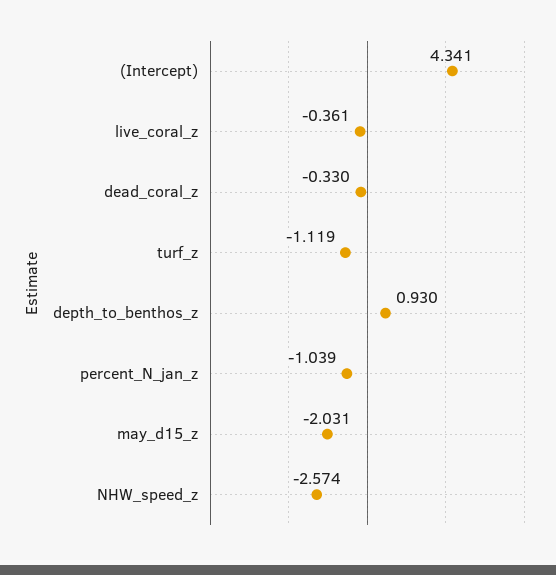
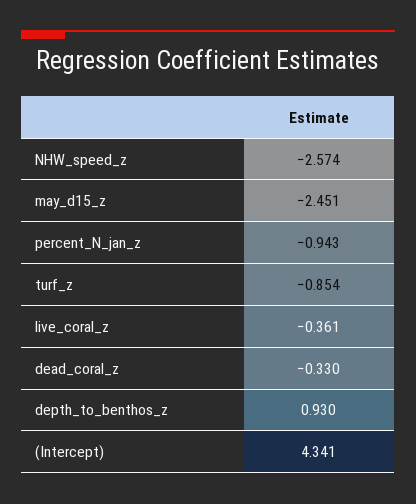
turf_z: -1.119 -> -0.854
percent_N_jan_z: -1.039 -> -0.943
may_d15_z: -2.031 -> -2.451

